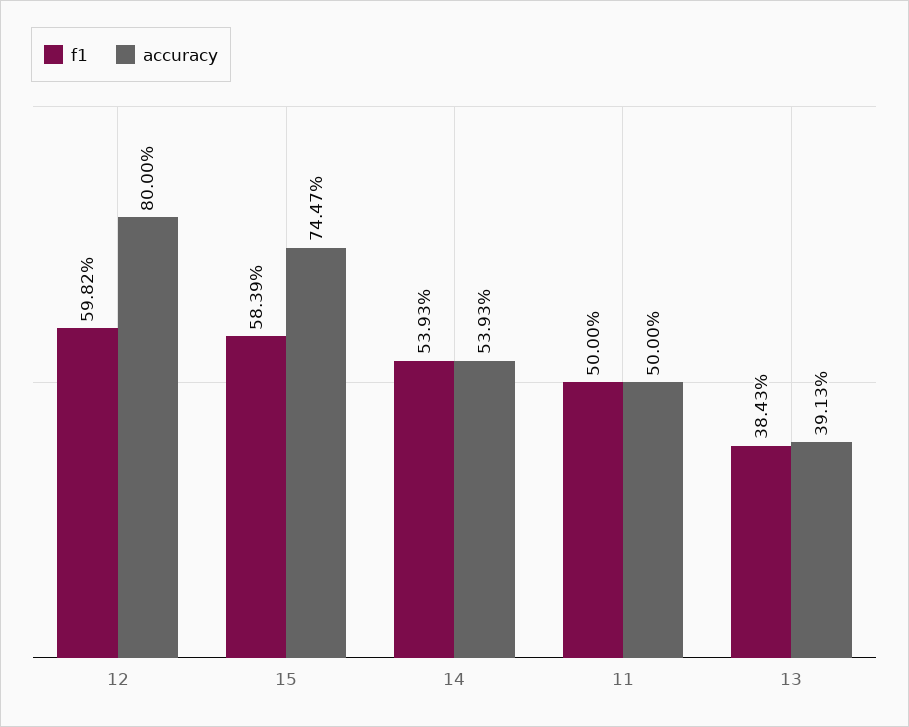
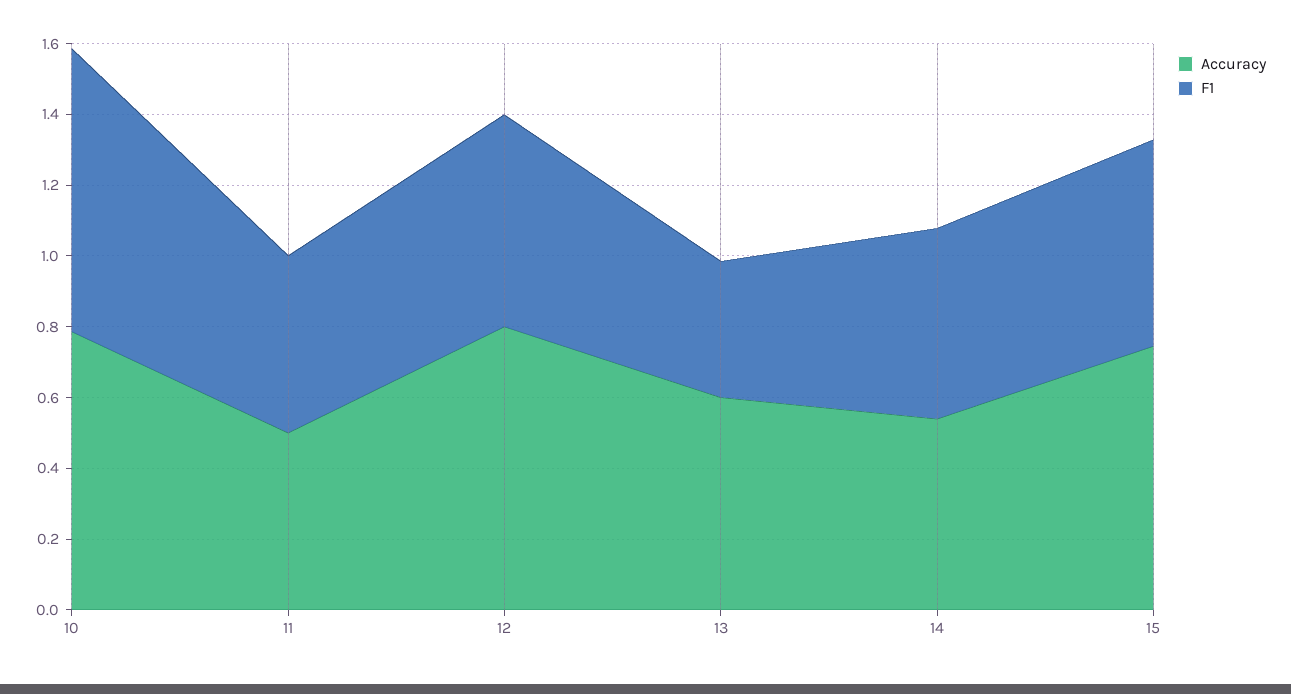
accuracy, 13: 0.3913 -> 0.6
accuracy, 10: none -> 0.8
f1, 10: none -> 0.8

